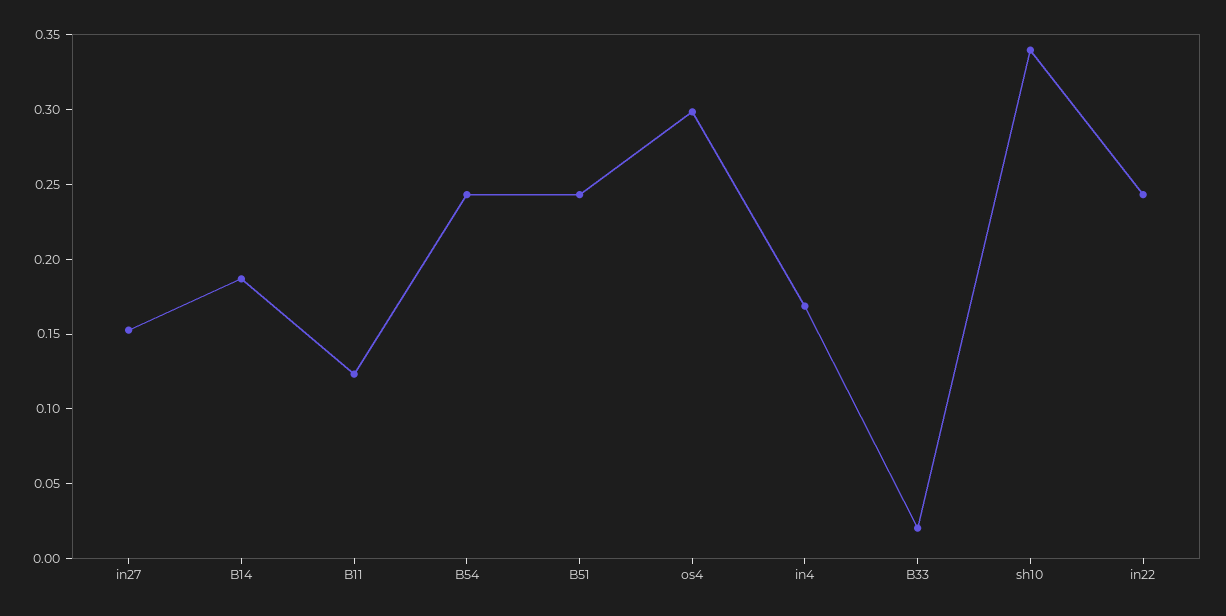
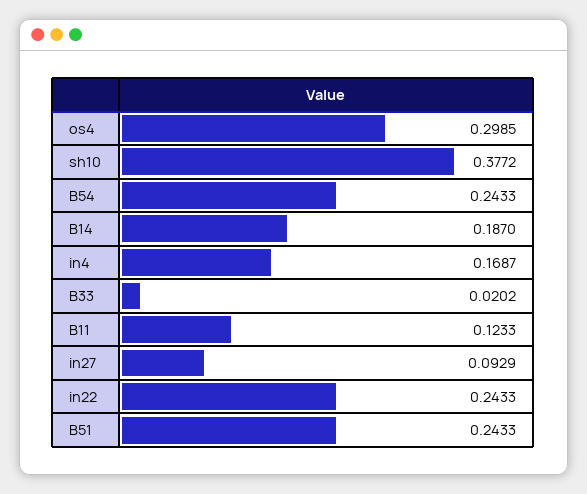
in27: 0.15 -> 0.0929
sh10: 0.34 -> 0.3772

